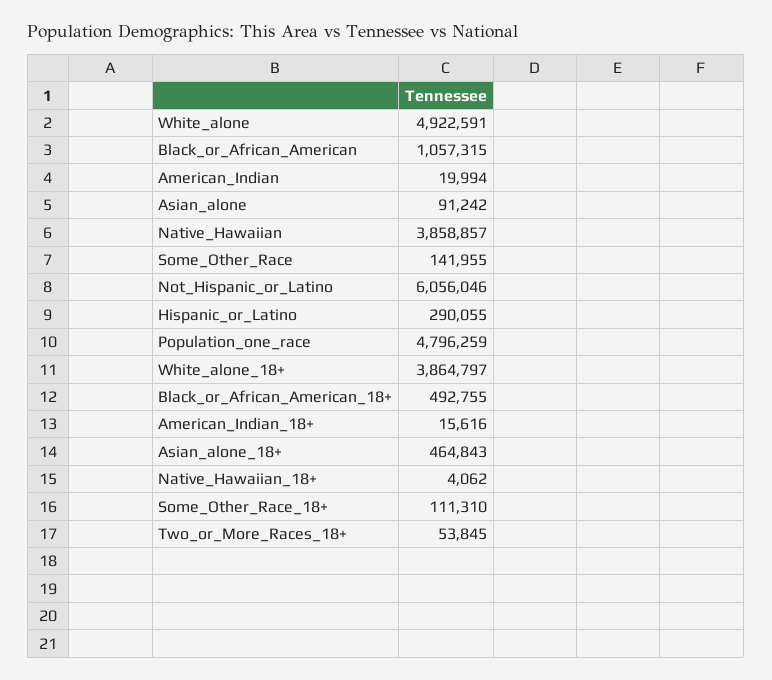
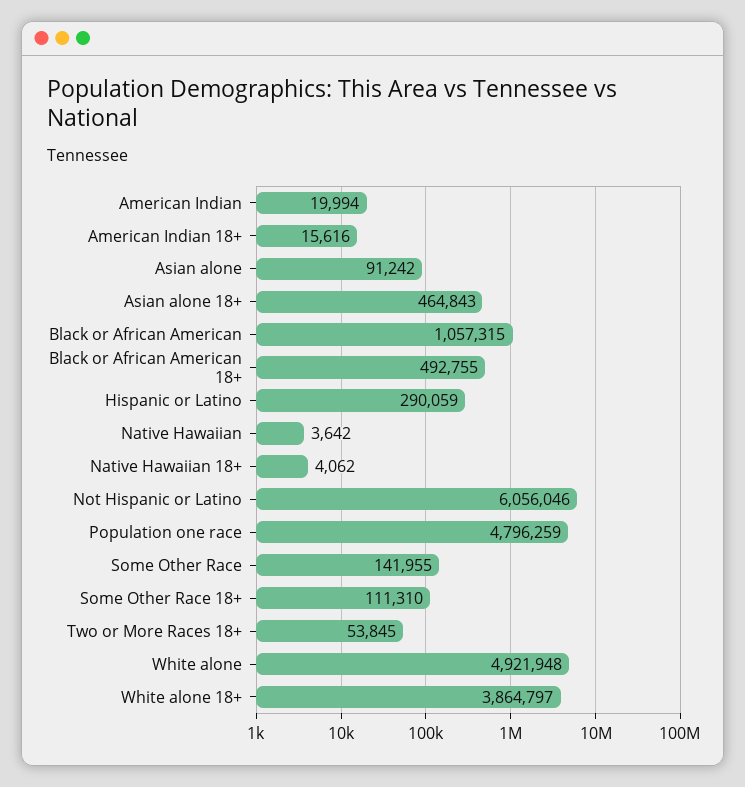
White_alone: 4922591 -> 4921948
Native_Hawaiian: 3858857 -> 3642
Hispanic_or_Latino: 290055 -> 290059

